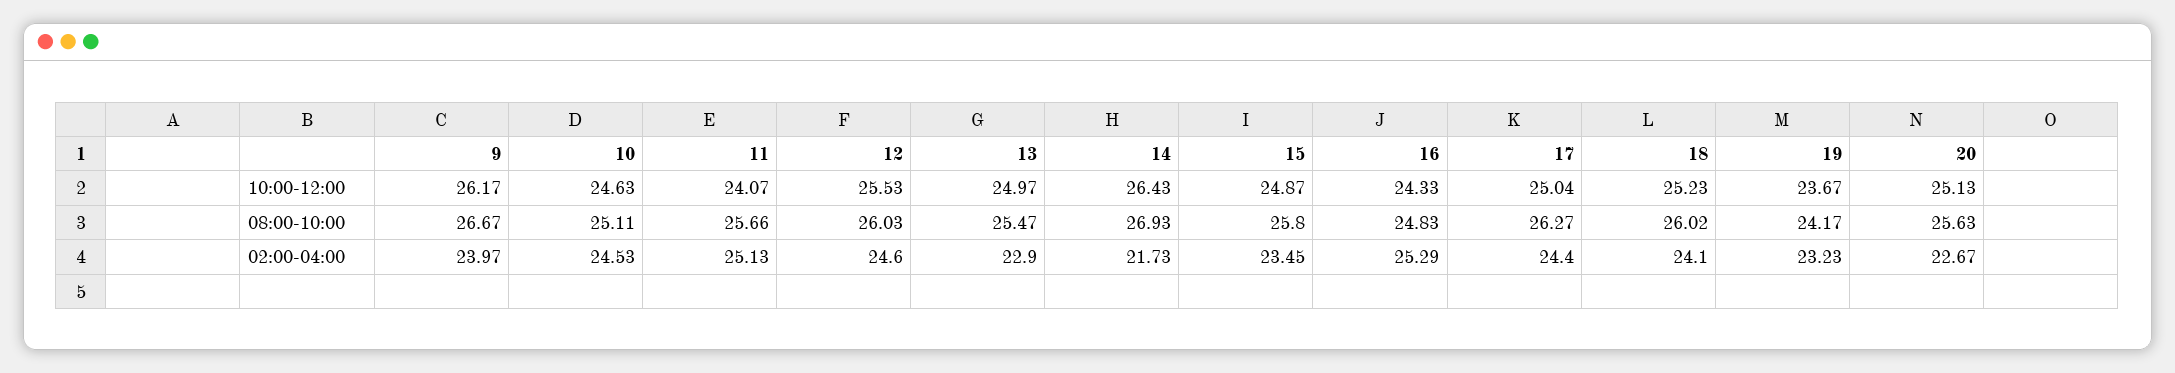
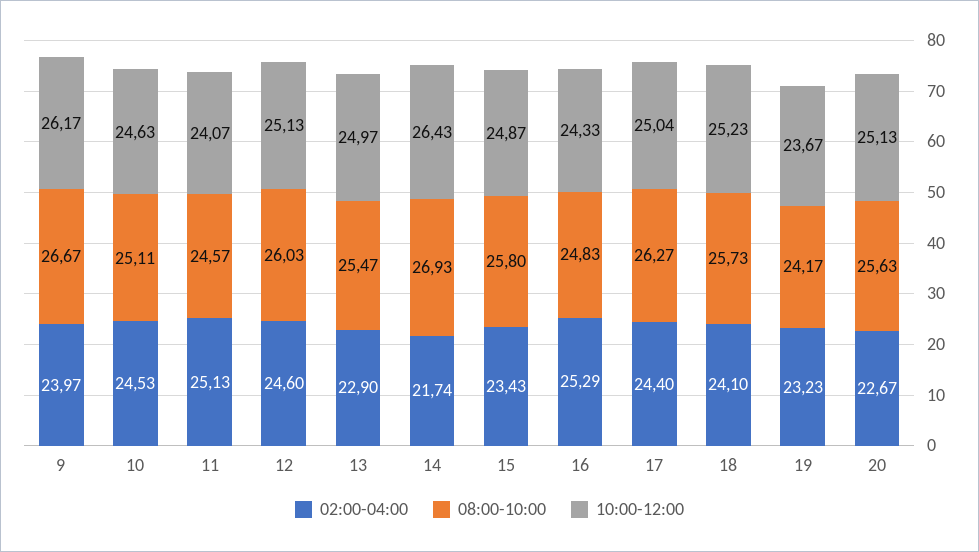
10:00-12:00, 12: 25.53 -> 25.13
08:00-10:00, 11: 25.66 -> 24.57
08:00-10:00, 18: 26.02 -> 25.73
02:00-04:00, 14: 21.73 -> 21.74
02:00-04:00, 15: 23.45 -> 23.43

